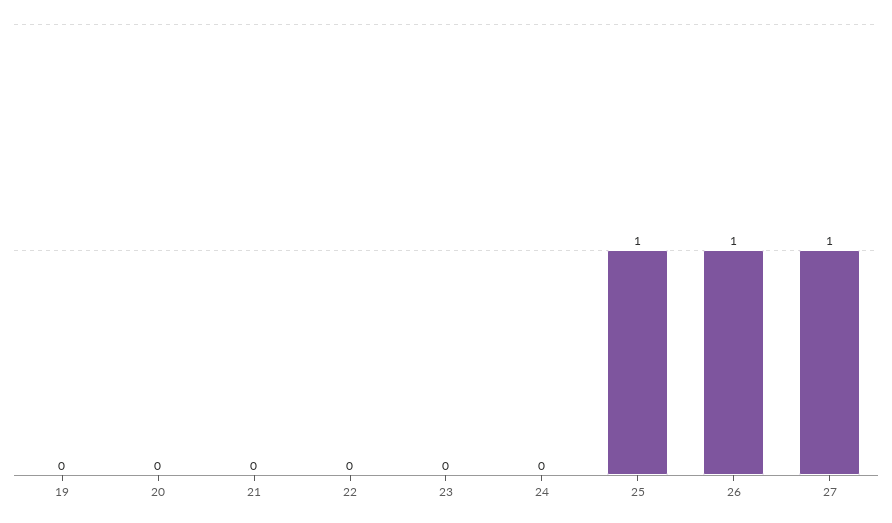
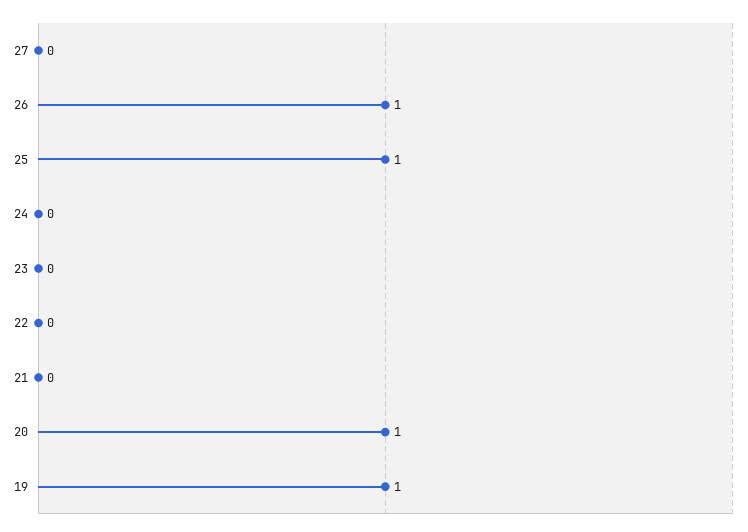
19: 0 -> 1
20: 0 -> 1
27: 1 -> 0

